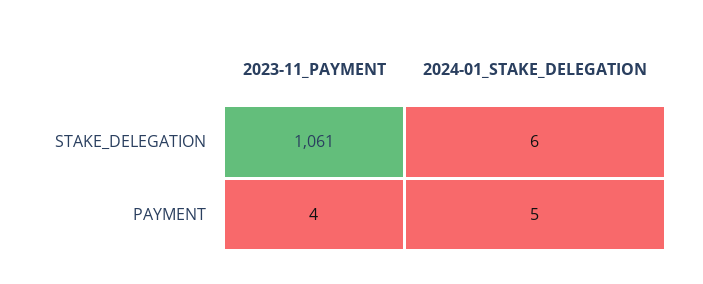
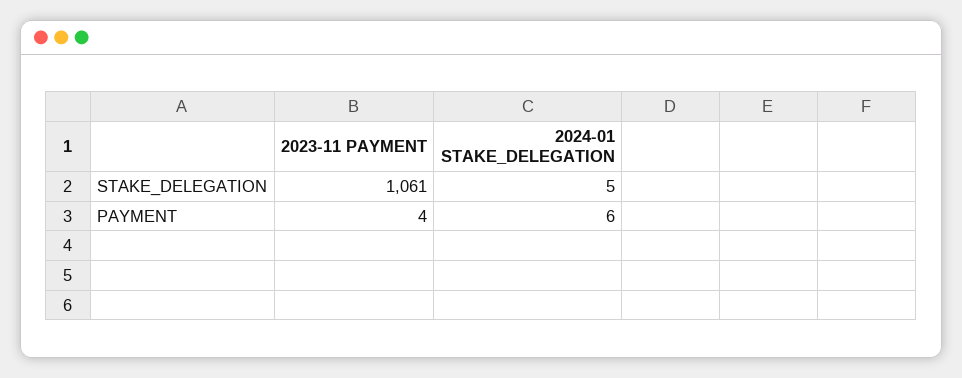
2024-01_STAKE_DELEGATION, STAKE_DELEGATION: 6 -> 5
2024-01_STAKE_DELEGATION, PAYMENT: 5 -> 6

